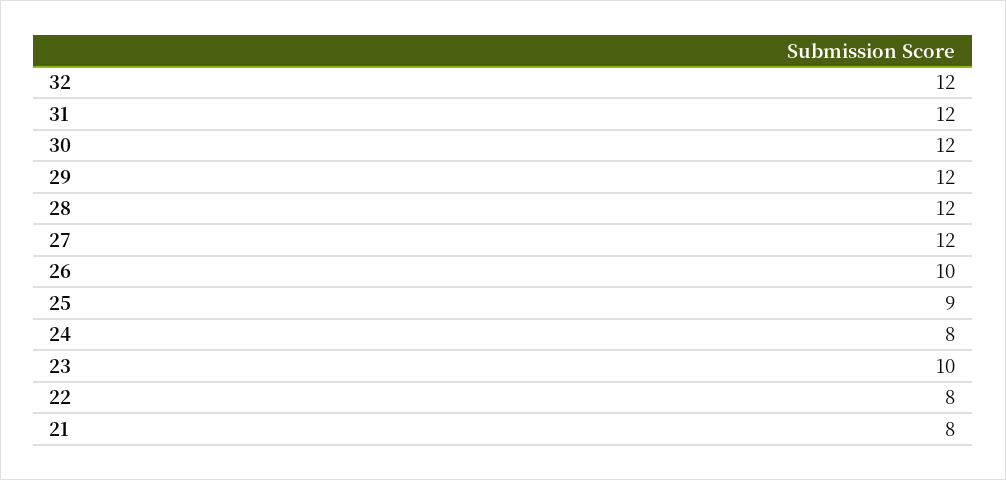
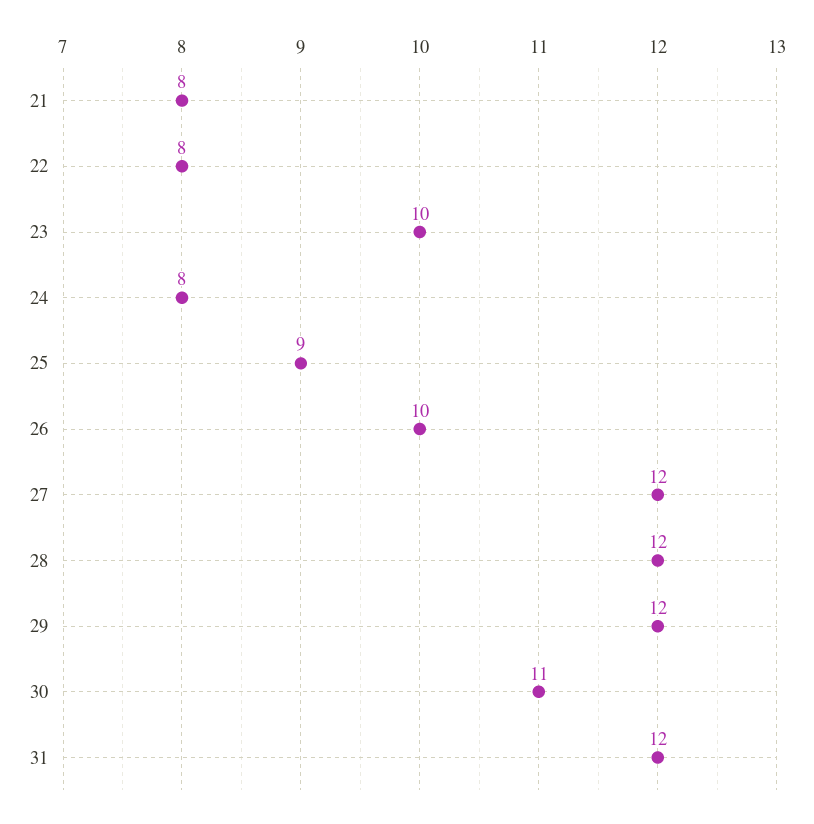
32: 12 -> none
30: 12 -> 11

